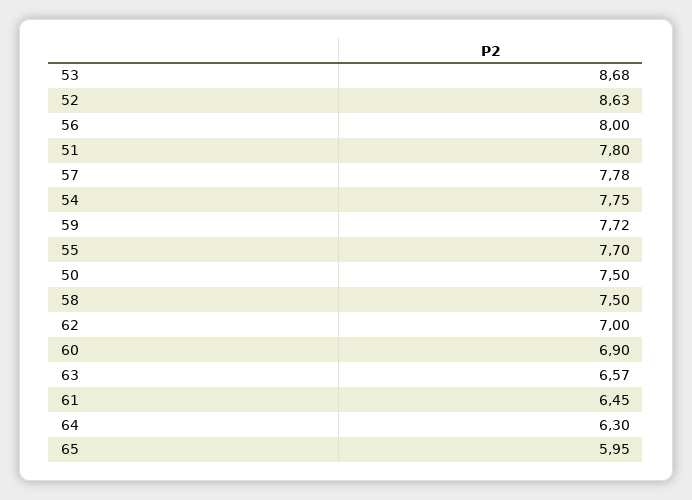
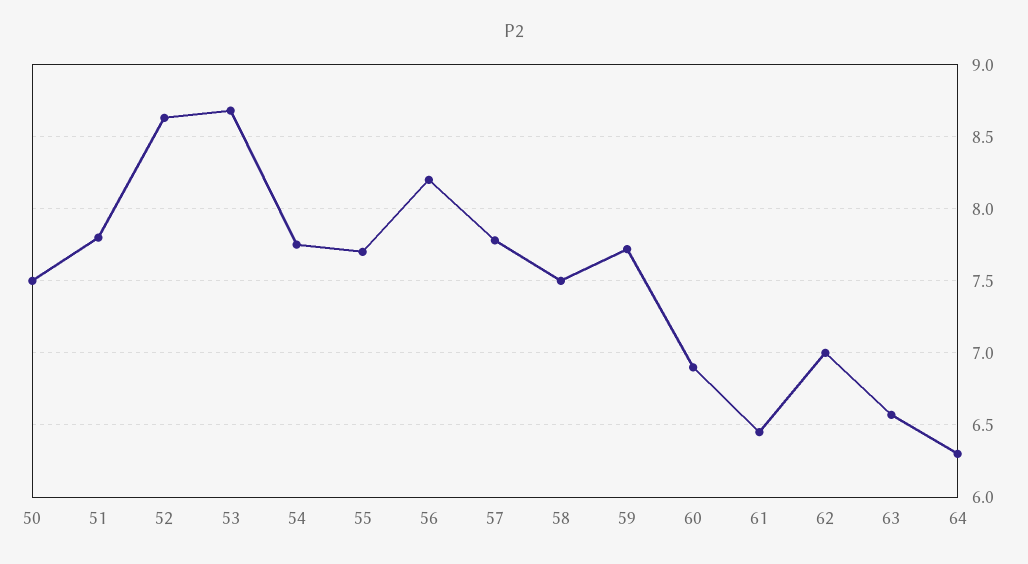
56: 8 -> 8.2
65: 5.95 -> none

